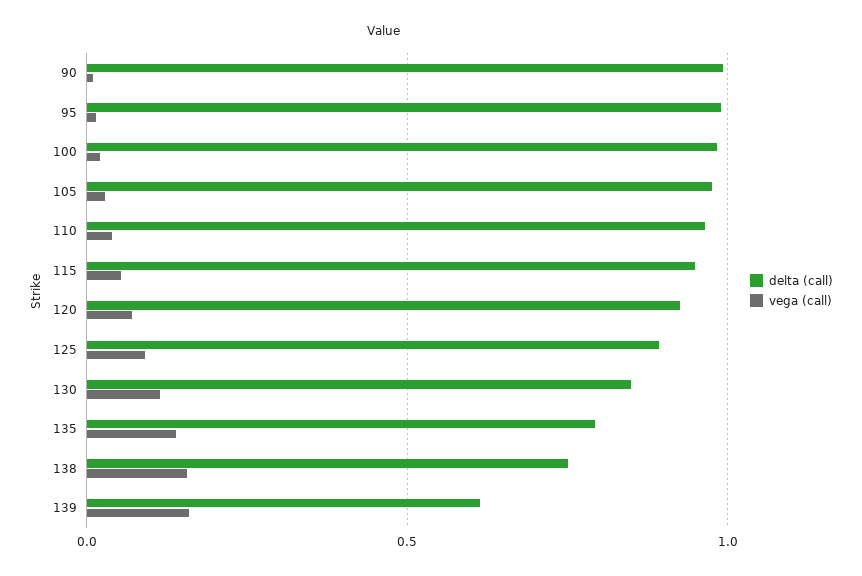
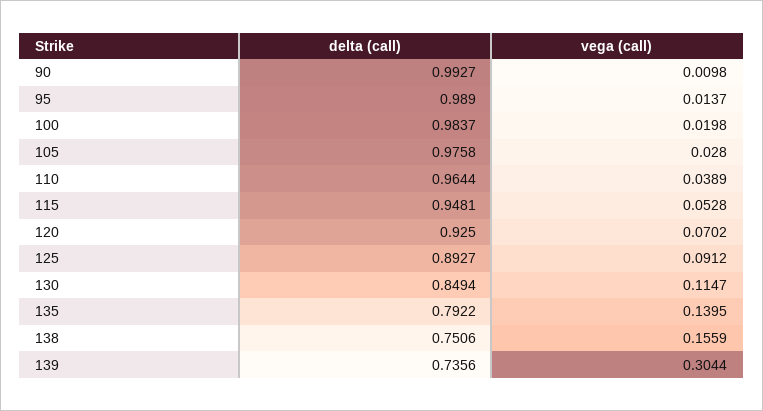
delta (call), 139: 0.6 -> 0.7356
vega (call), 139: 0.15 -> 0.3044

